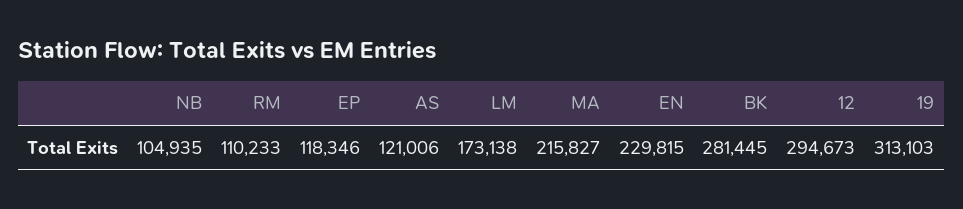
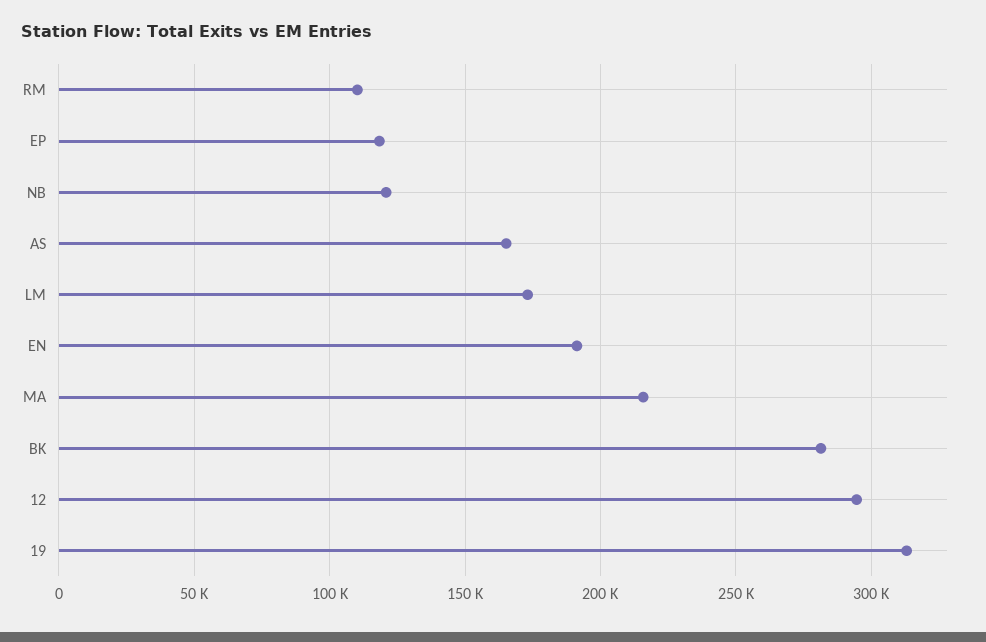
NB: 104935 -> 120000
AS: 121006 -> 165000
EN: 229815 -> 190000

